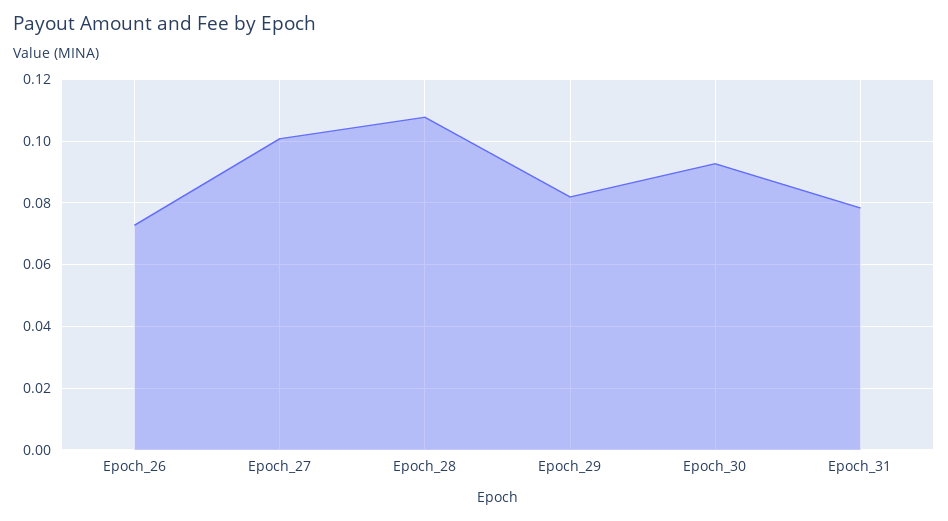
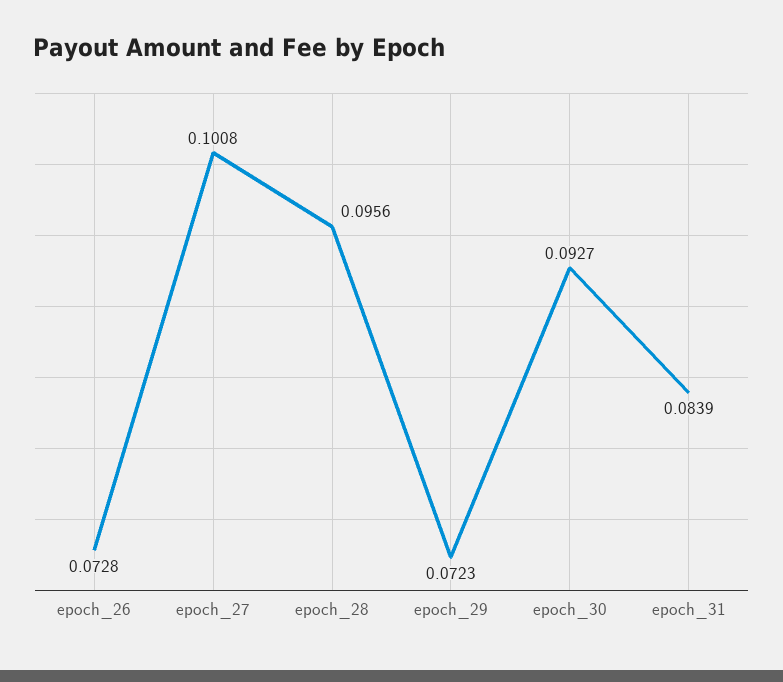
Epoch_28: 0.108 -> 0.0956
Epoch_29: 0.082 -> 0.0723
Epoch_31: 0.078 -> 0.0839

